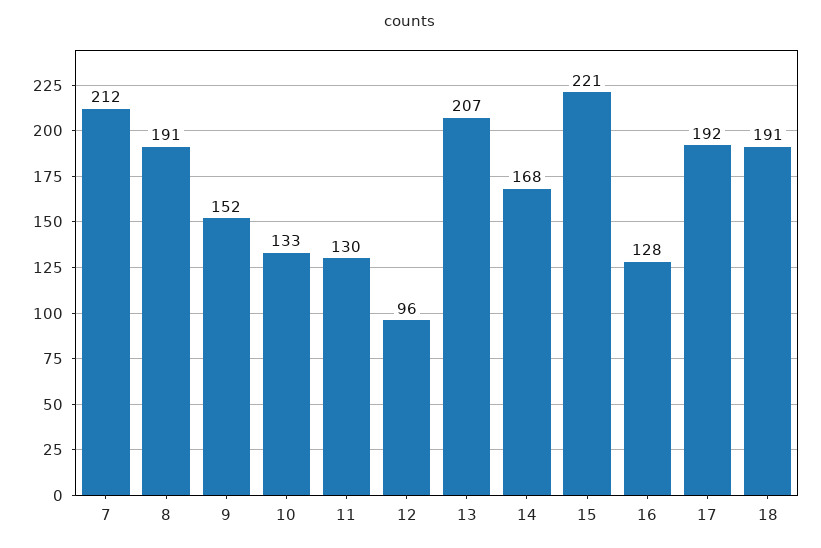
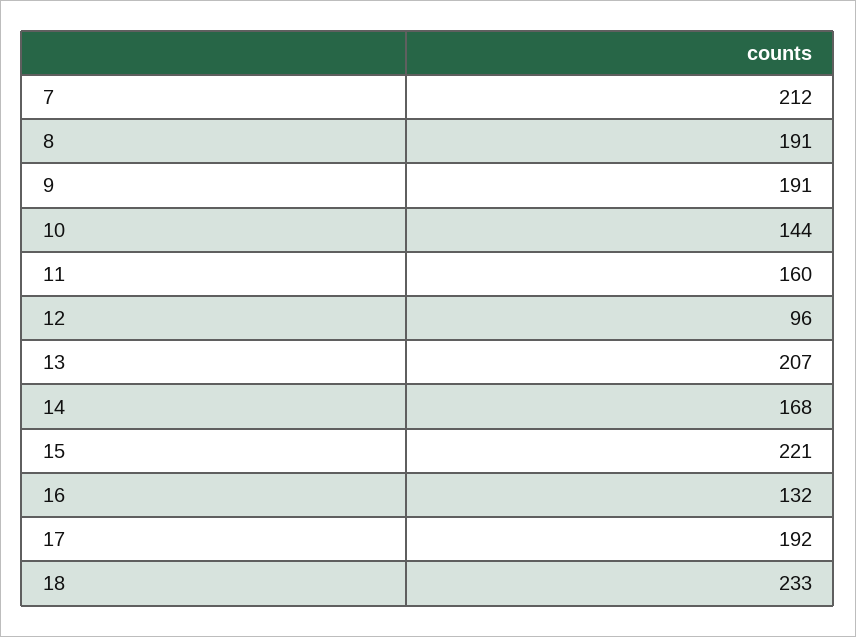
9: 152 -> 191
10: 133 -> 144
11: 130 -> 160
16: 128 -> 132
18: 191 -> 233

